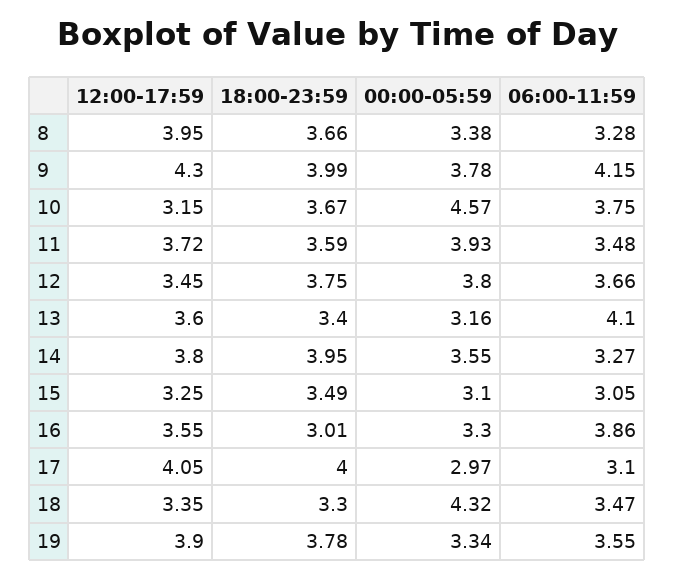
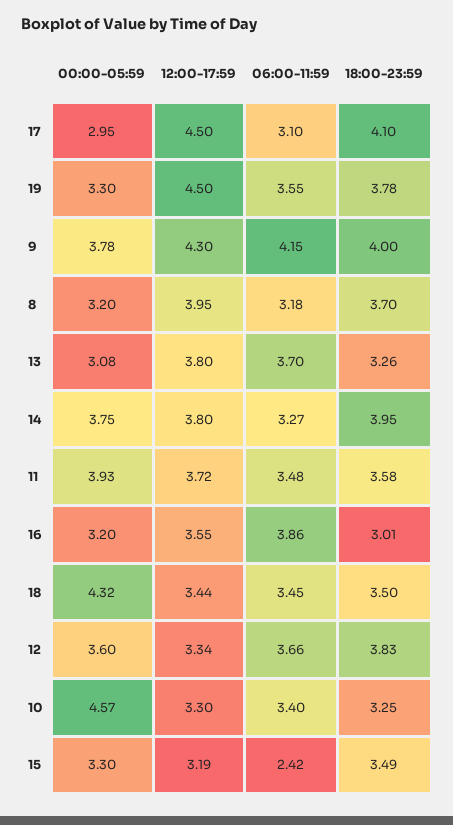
18:00-23:59, 8: 3.66 -> 3.7
00:00-05:59, 8: 3.38 -> 3.2
06:00-11:59, 8: 3.28 -> 3.18
18:00-23:59, 9: 3.99 -> 4
12:00-17:59, 10: 3.15 -> 3.3
18:00-23:59, 10: 3.67 -> 3.25
06:00-11:59, 10: 3.75 -> 3.4
18:00-23:59, 11: 3.59 -> 3.58
12:00-17:59, 12: 3.45 -> 3.34
18:00-23:59, 12: 3.75 -> 3.83
00:00-05:59, 12: 3.8 -> 3.6
12:00-17:59, 13: 3.6 -> 3.8
18:00-23:59, 13: 3.4 -> 3.26
00:00-05:59, 13: 3.16 -> 3.08
06:00-11:59, 13: 4.1 -> 3.7
00:00-05:59, 14: 3.55 -> 3.75
12:00-17:59, 15: 3.25 -> 3.19
00:00-05:59, 15: 3.1 -> 3.3
06:00-11:59, 15: 3.05 -> 2.42
00:00-05:59, 16: 3.3 -> 3.2
12:00-17:59, 17: 4.05 -> 4.5
18:00-23:59, 17: 4 -> 4.1
00:00-05:59, 17: 2.97 -> 2.95
12:00-17:59, 18: 3.35 -> 3.44
18:00-23:59, 18: 3.3 -> 3.5
06:00-11:59, 18: 3.47 -> 3.45
12:00-17:59, 19: 3.9 -> 4.5
00:00-05:59, 19: 3.34 -> 3.3

